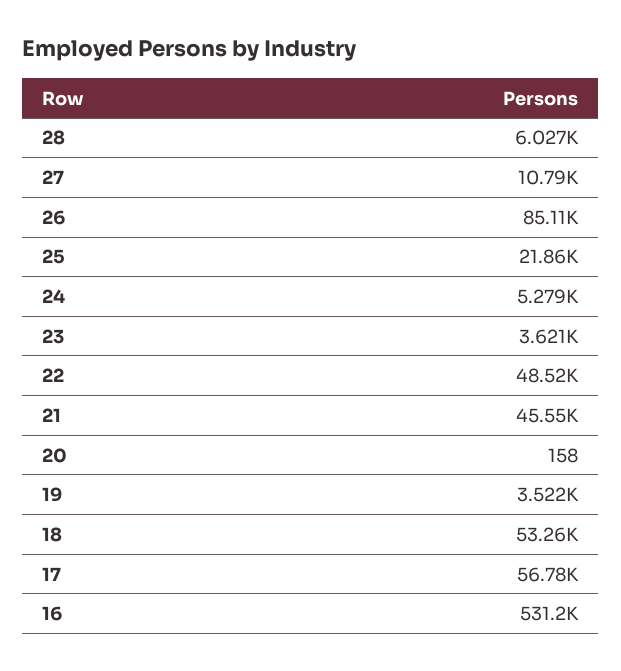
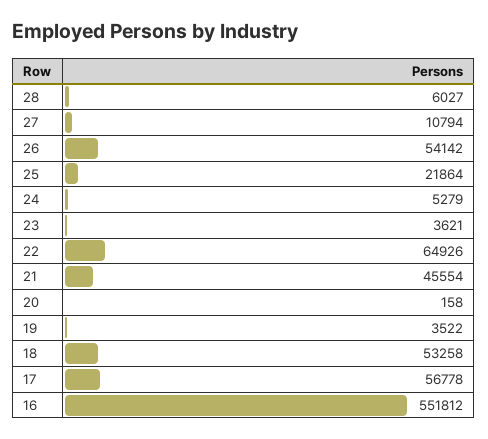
26: 85110 -> 54142
22: 48520 -> 64926
16: 531200 -> 551812

